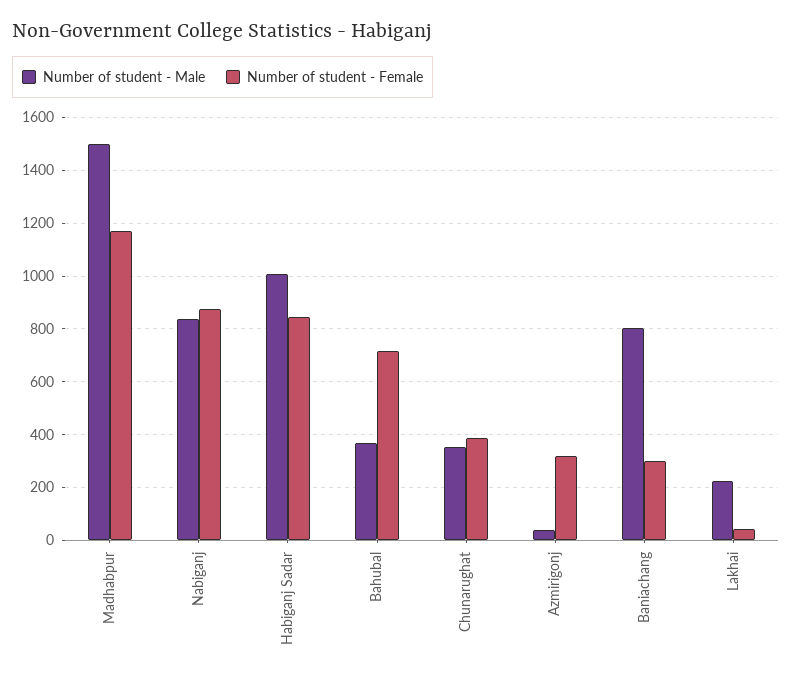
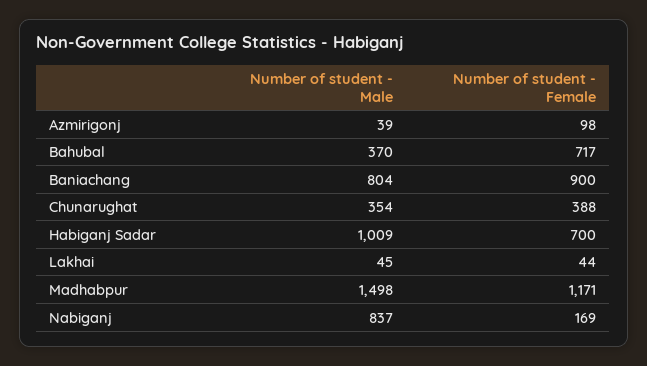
Number of student - Female, Nabiganj: 875 -> 169
Number of student - Female, Habiganj Sadar: 850 -> 700
Number of student - Female, Azmirigonj: 325 -> 98
Number of student - Female, Baniachang: 300 -> 900
Number of student - Male, Lakhai: 225 -> 45

